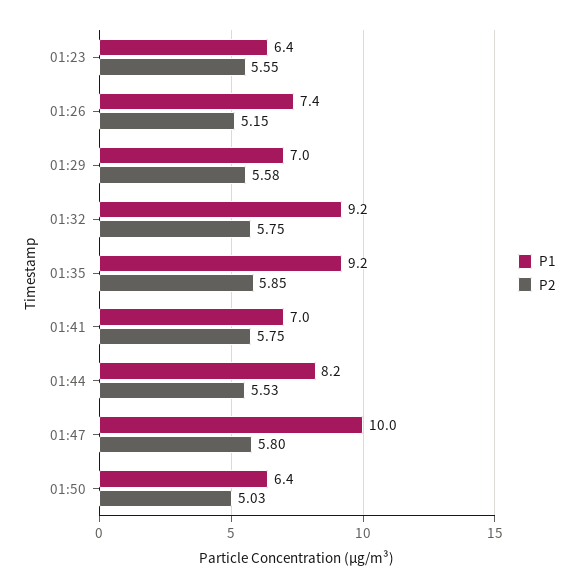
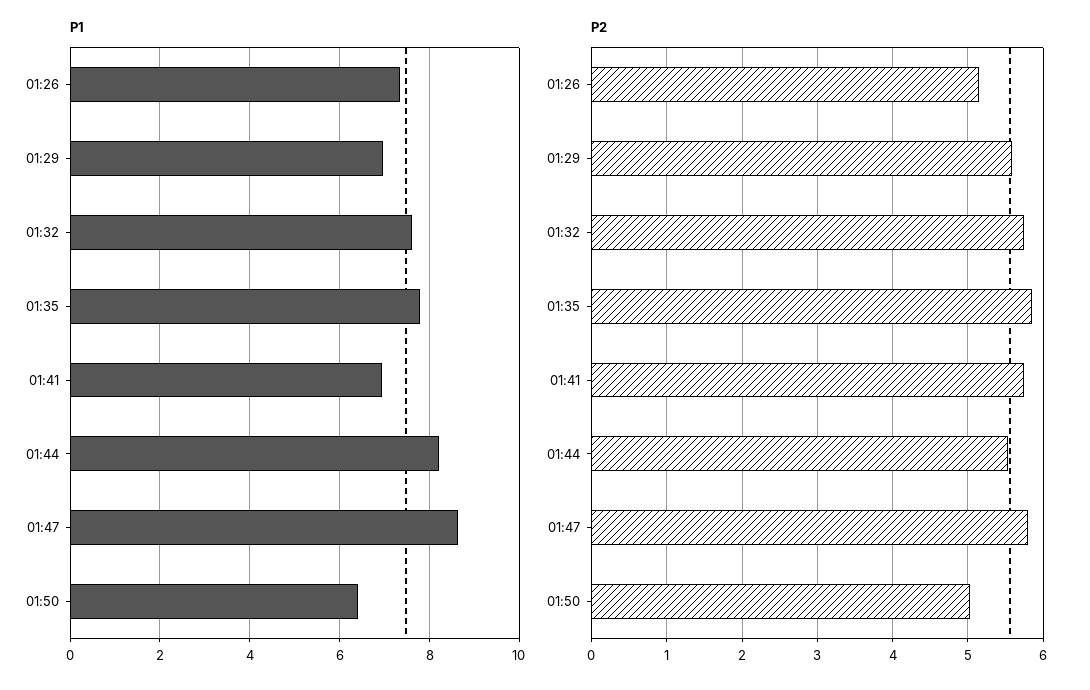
P1, 01:23: 6.4 -> none
P2, 01:23: 5.55 -> none
P1, 01:32: 9.2 -> 7.6
P1, 01:35: 9.2 -> 7.8
P1, 01:47: 10 -> 8.6

